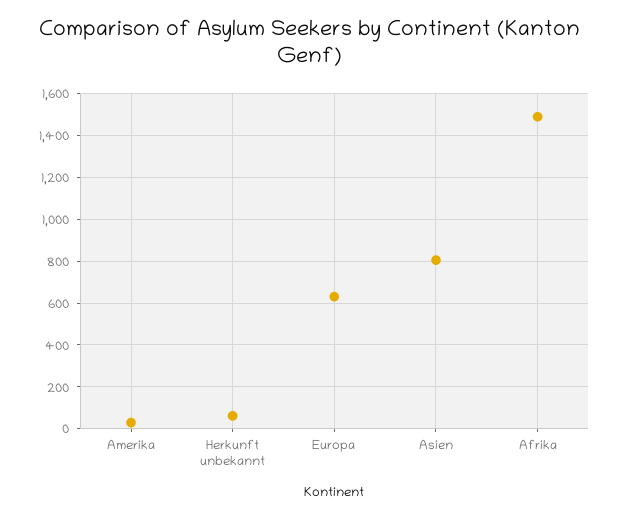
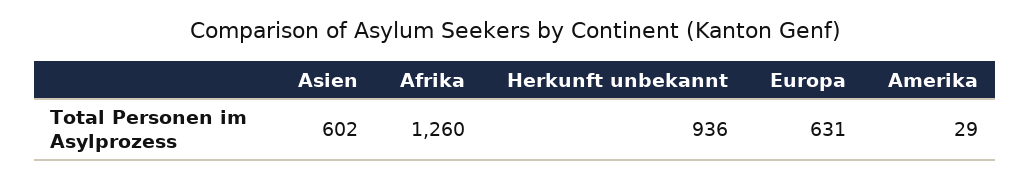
Herkunft unbekannt: 50 -> 936
Asien: 800 -> 602
Afrika: 1500 -> 1260

